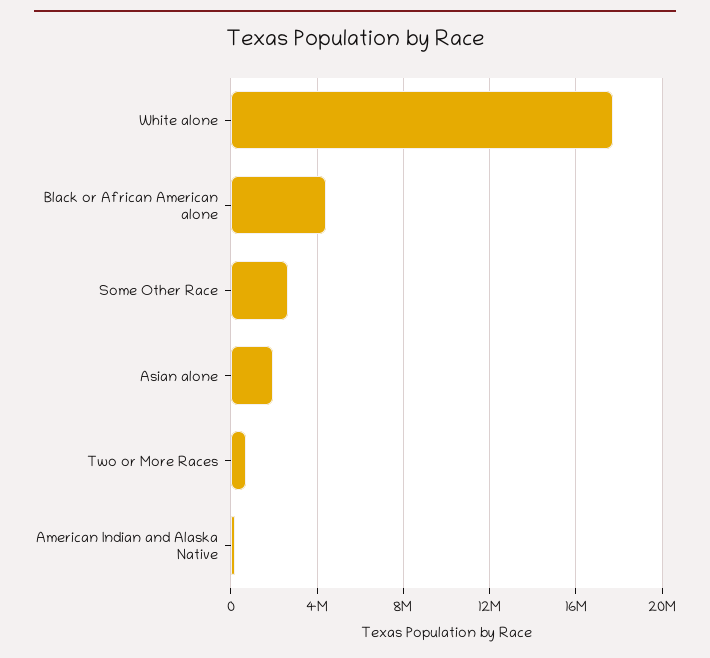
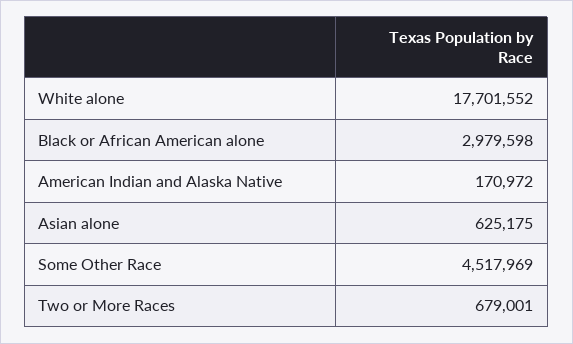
Black or African American alone: 4500000 -> 2979598
Some Other Race: 2500000 -> 4517969
Asian alone: 2000000 -> 625175

